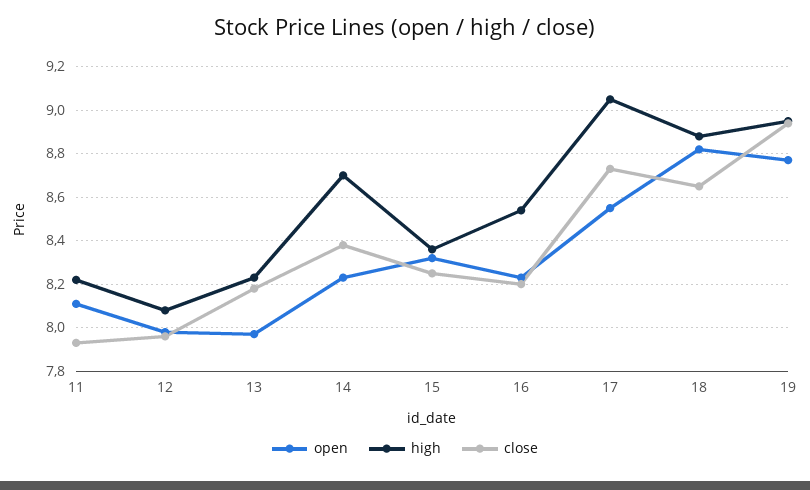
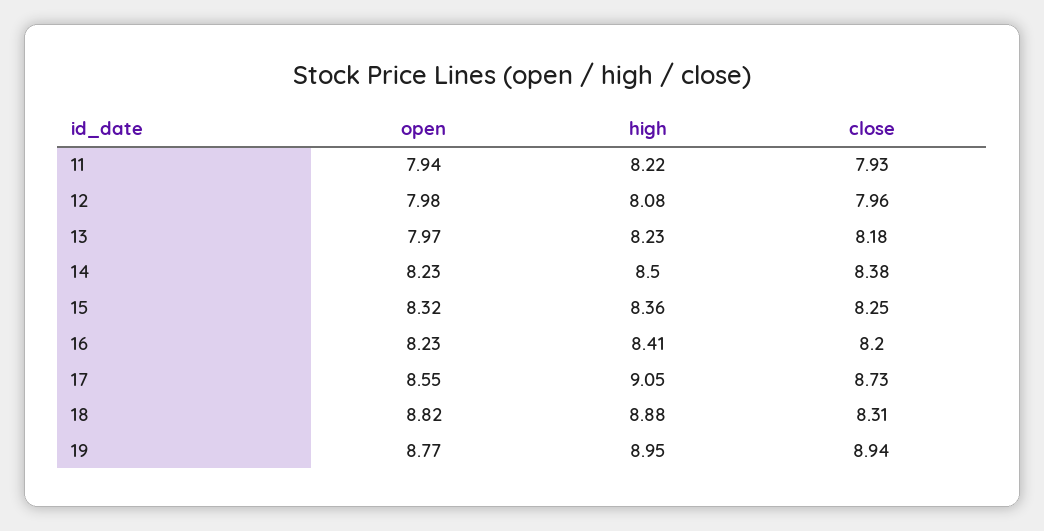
open, 11: 8.1 -> 7.94
high, 14: 8.7 -> 8.5
high, 16: 8.55 -> 8.41
close, 18: 8.65 -> 8.31

